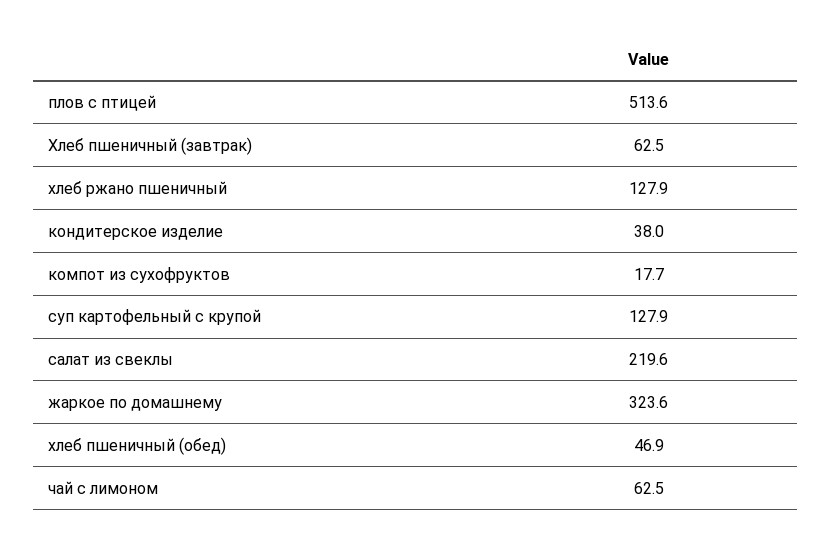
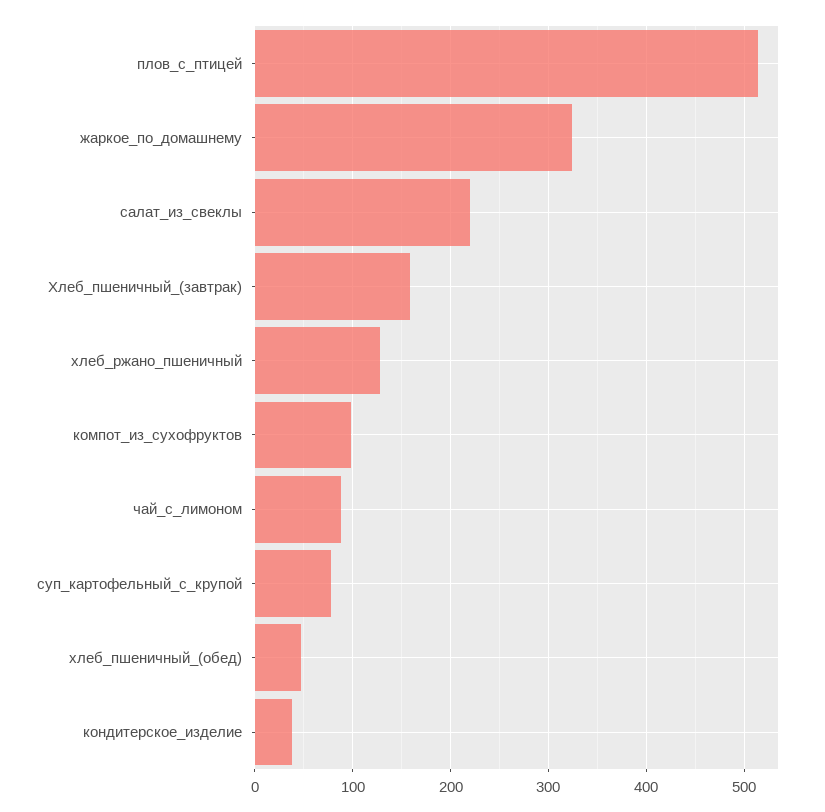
Хлеб пшеничный (завтрак): 62.5 -> 160
компот из сухофруктов: 17.7 -> 100
суп картофельный с крупой: 127.9 -> 80
чай с лимоном: 62.5 -> 90

